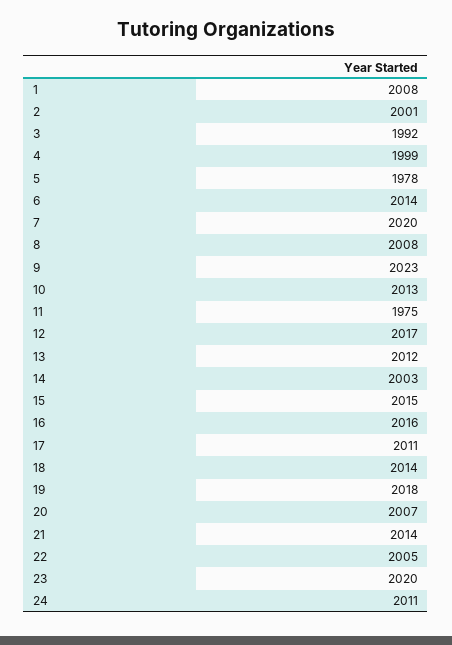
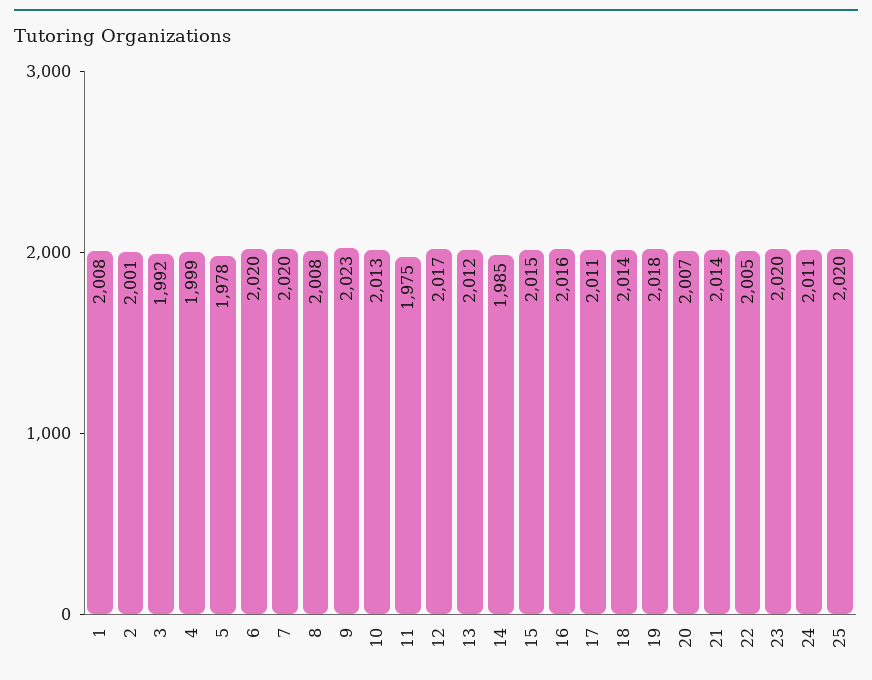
6: 2014 -> 2020
14: 2003 -> 1985
25: none -> 2020

